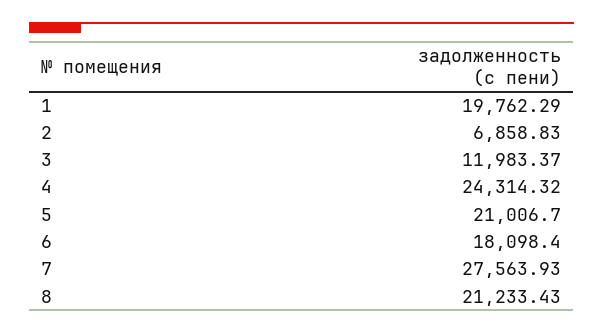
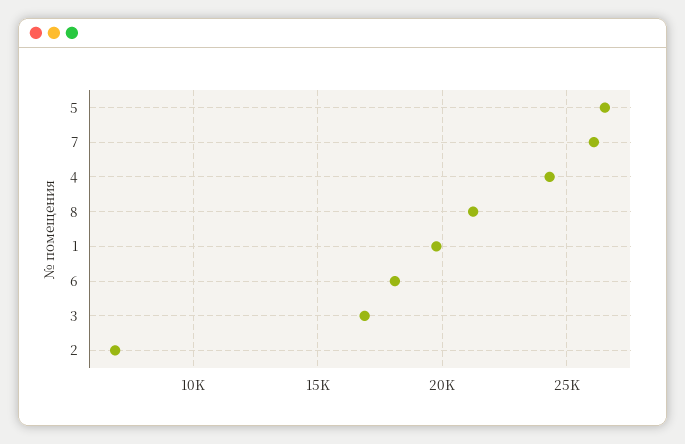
3: 11983.37 -> 17000
5: 21006.7 -> 26500
7: 27563.93 -> 26000

